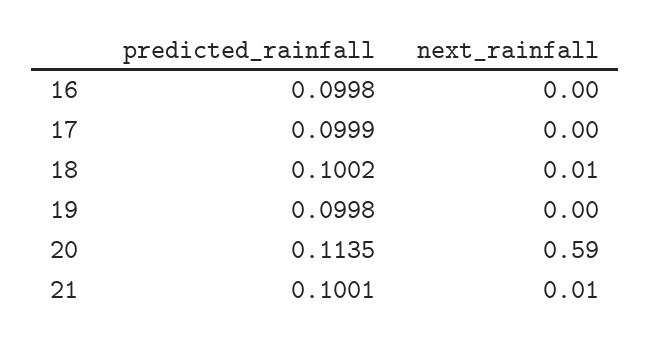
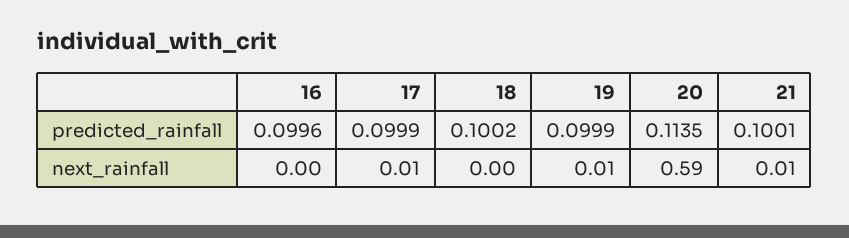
predicted_rainfall, 16: 0.0998 -> 0.0996
next_rainfall, 17: 0 -> 0.01
next_rainfall, 18: 0.01 -> 0
predicted_rainfall, 19: 0.0998 -> 0.0999
next_rainfall, 19: 0 -> 0.01

